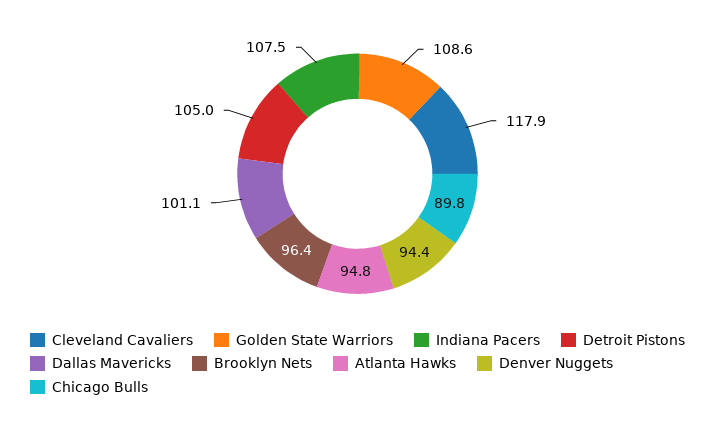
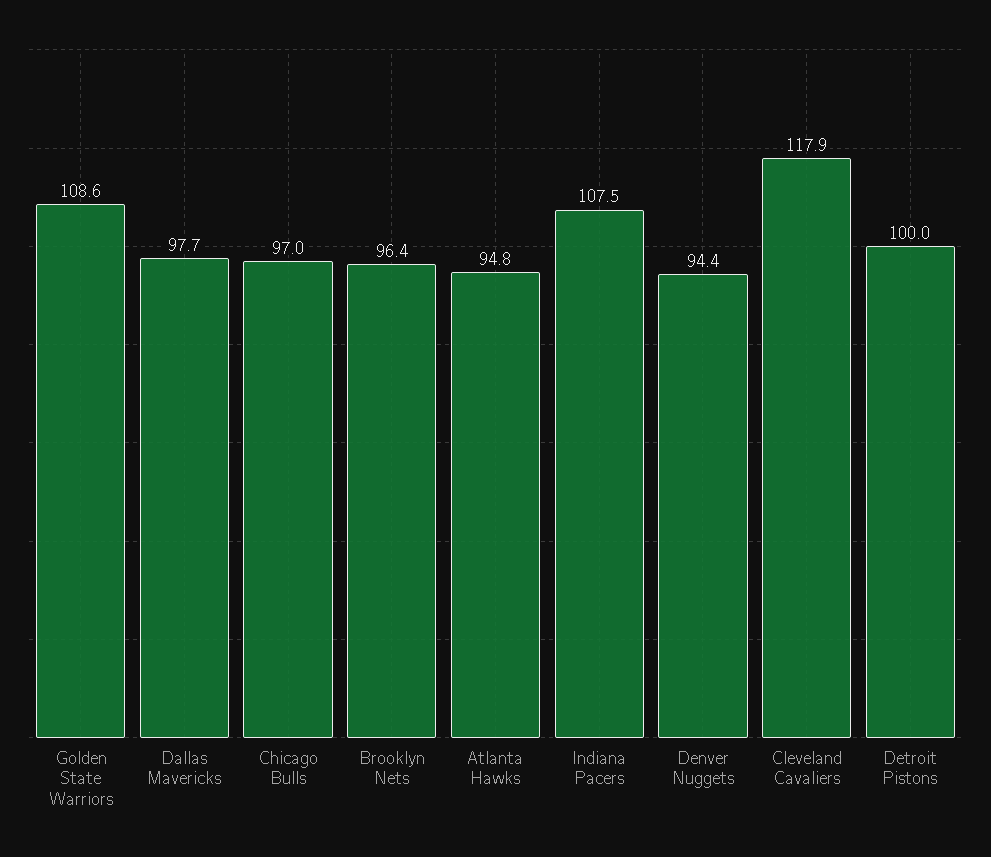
Detroit Pistons: 105 -> 100
Dallas Mavericks: 101.1 -> 97.7
Chicago Bulls: 89.8 -> 97

